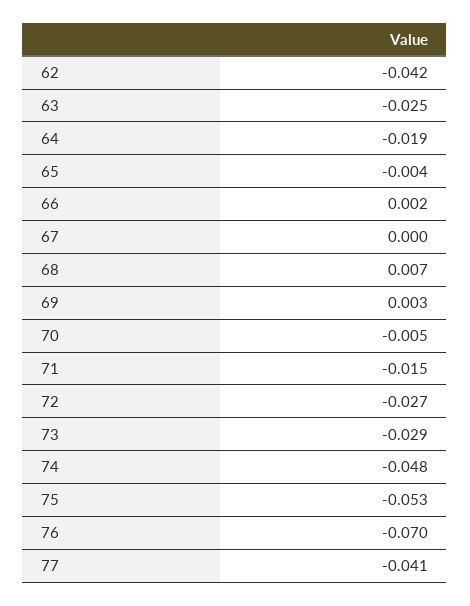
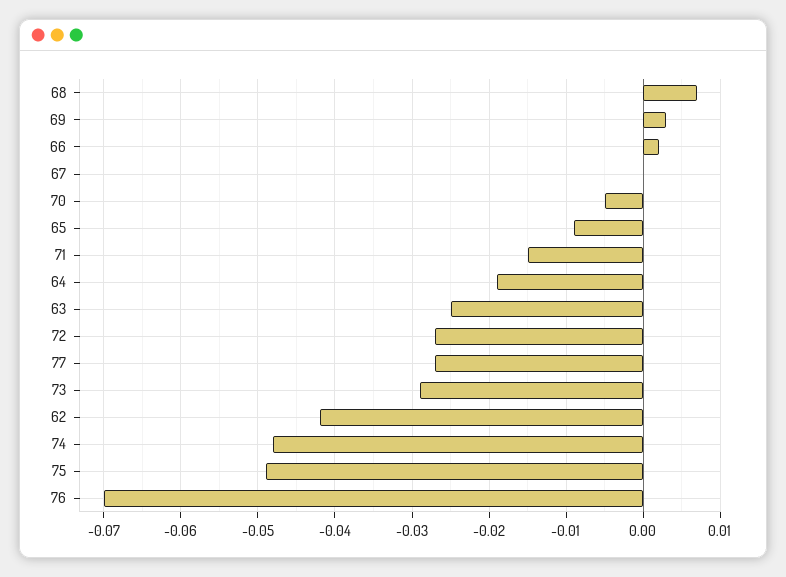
65: -0.004 -> -0.009
75: -0.053 -> -0.049
77: -0.041 -> -0.027

